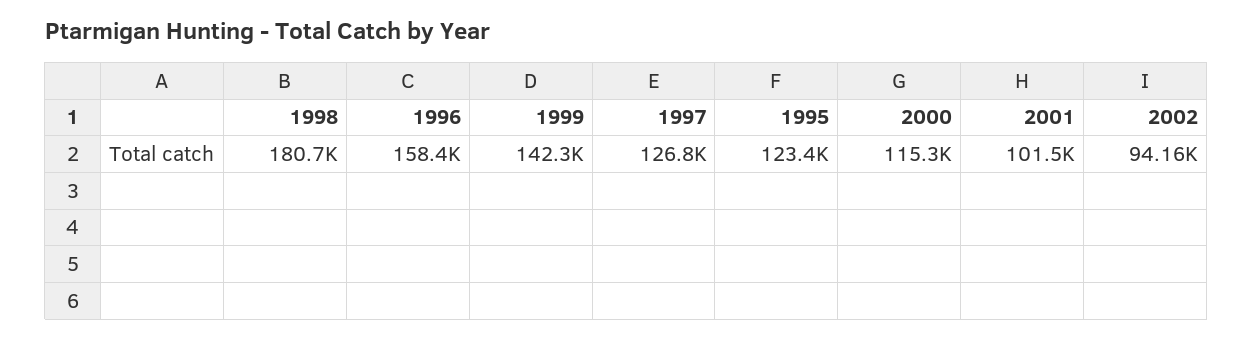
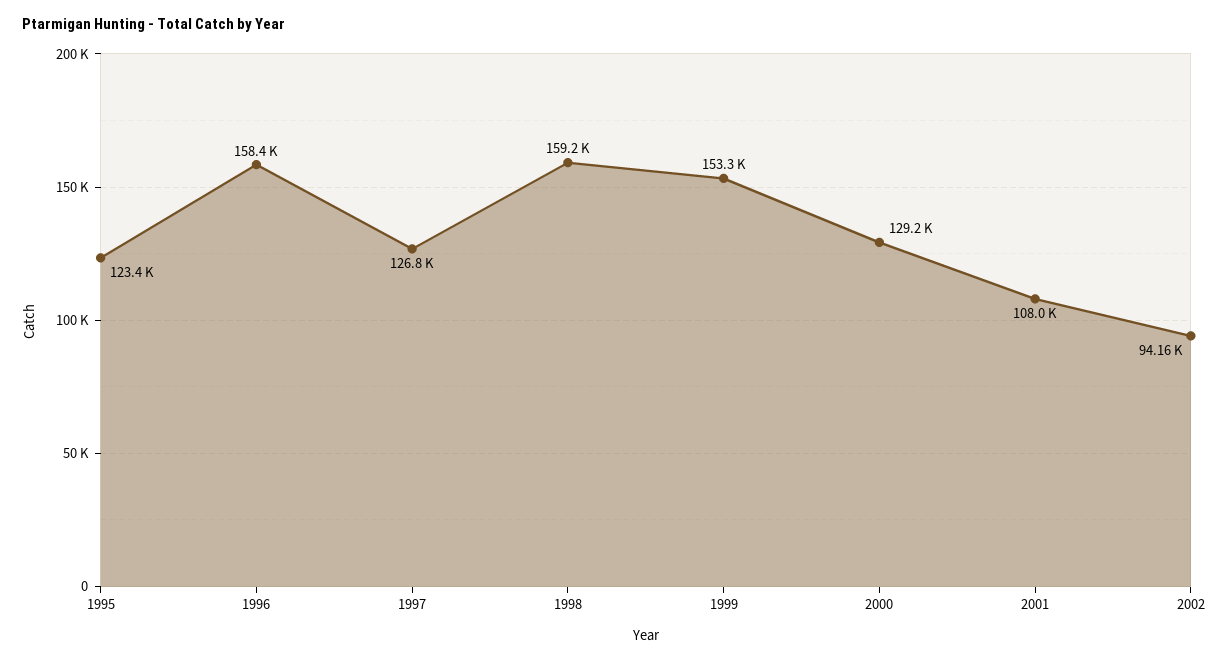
1998: 180700 -> 159200
1999: 142300 -> 153300
2000: 115300 -> 129200
2001: 101500 -> 108000

